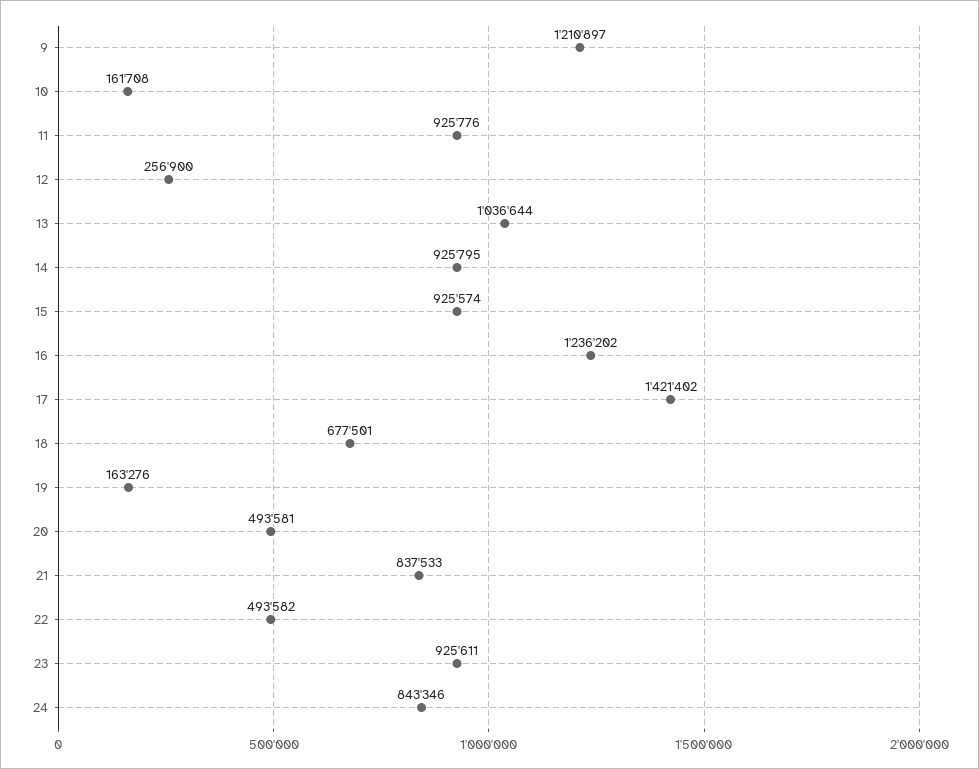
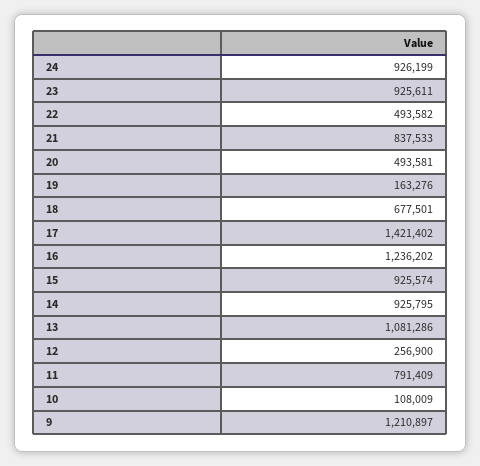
10: 161708 -> 108009
11: 925776 -> 791409
13: 1036644 -> 1081286
24: 843346 -> 926199

